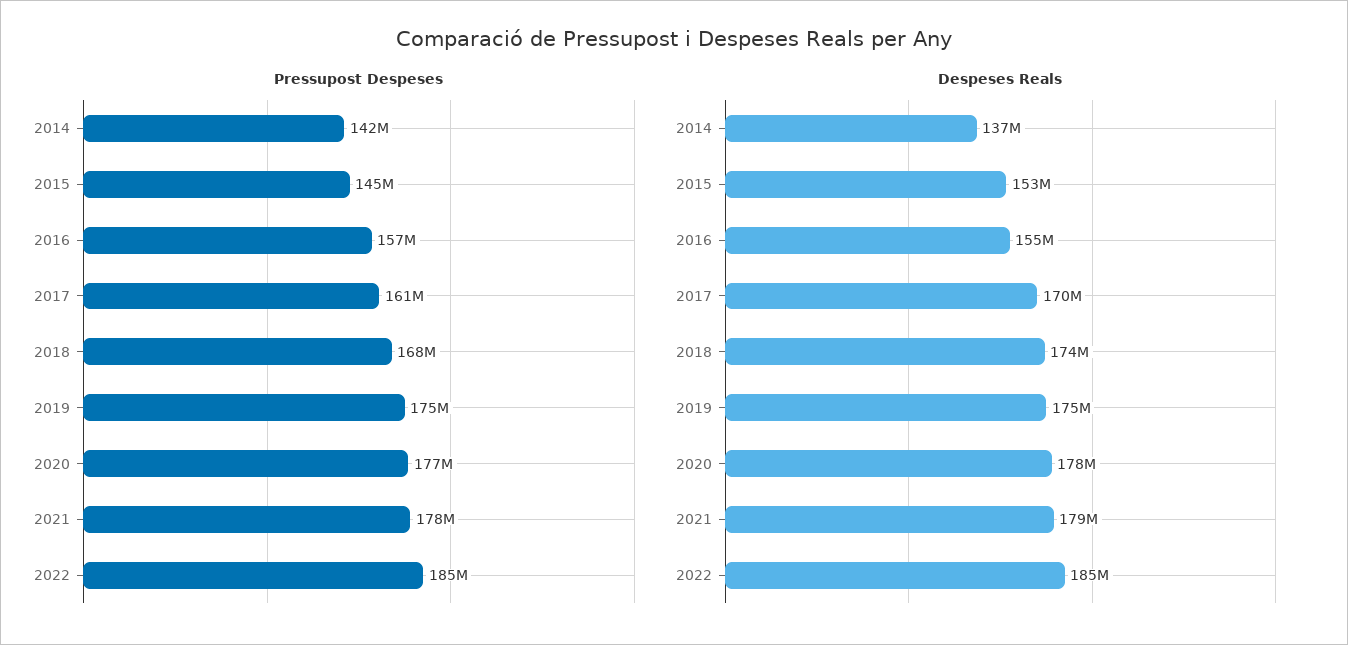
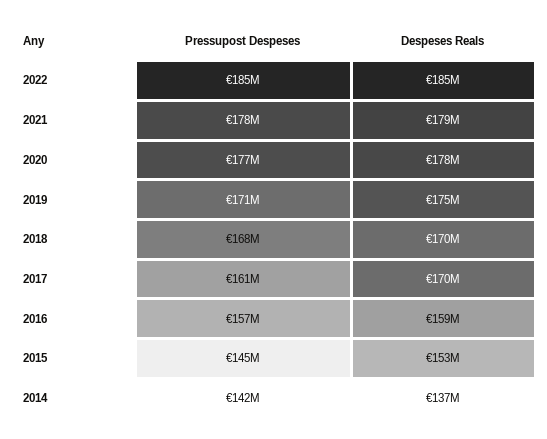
Pressupost Despeses, 2019: 175000000 -> 171000000
Despeses Reals, 2016: 155000000 -> 159000000
Despeses Reals, 2018: 174000000 -> 170000000

